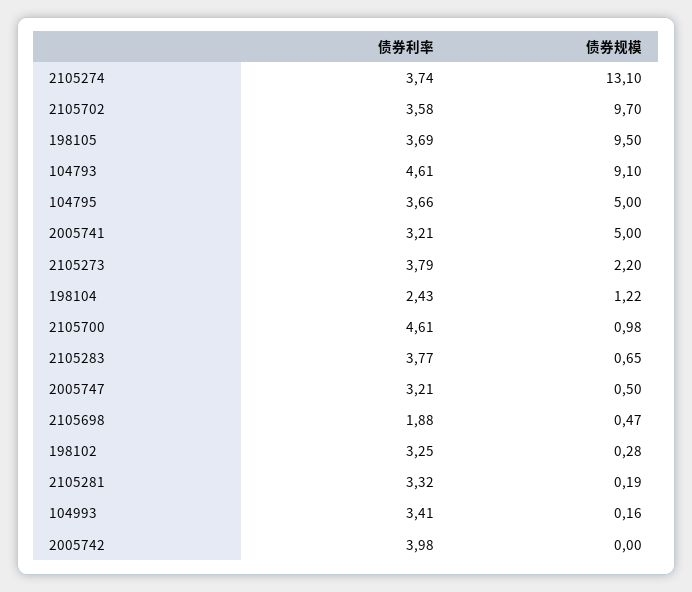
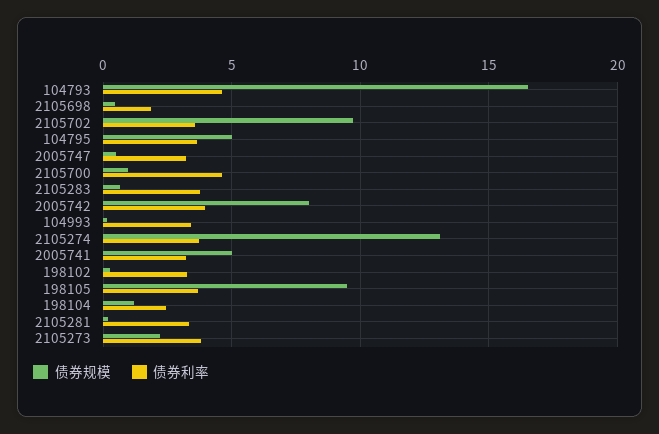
债券规模, 104793: 9.1 -> 16.5
债券规模, 2005742: 0 -> 8

